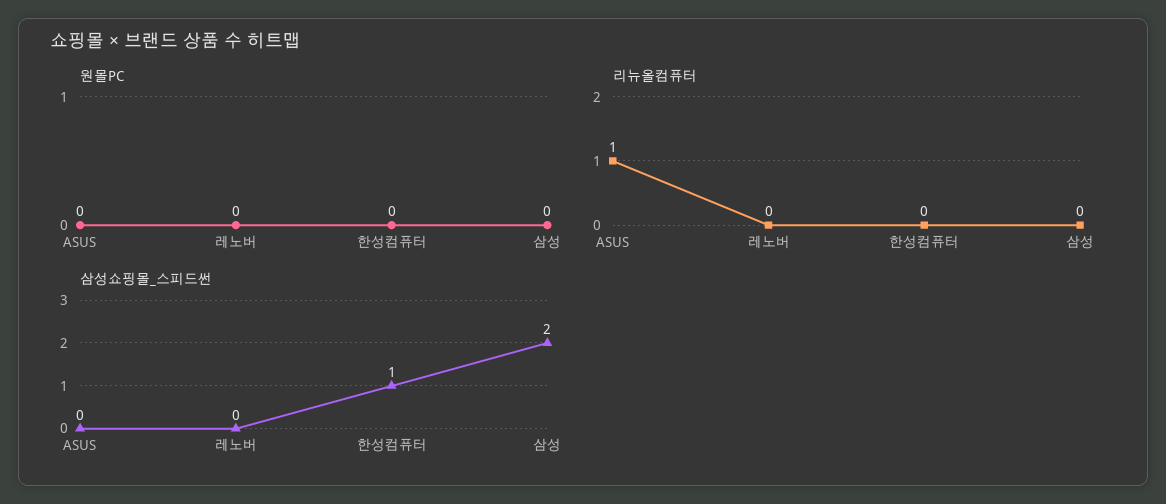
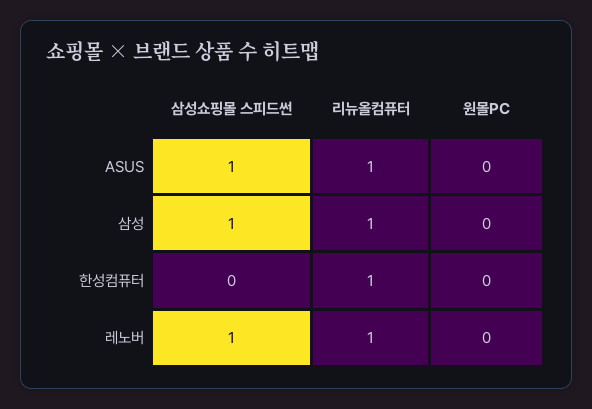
리뉴올컴퓨터, 레노버: 0 -> 1
리뉴올컴퓨터, 한성컴퓨터: 0 -> 1
리뉴올컴퓨터, 삼성: 0 -> 1
삼성쇼핑몰_스피드썬, ASUS: 0 -> 1
삼성쇼핑몰_스피드썬, 레노버: 0 -> 1
삼성쇼핑몰_스피드썬, 한성컴퓨터: 1 -> 0
삼성쇼핑몰_스피드썬, 삼성: 2 -> 1

